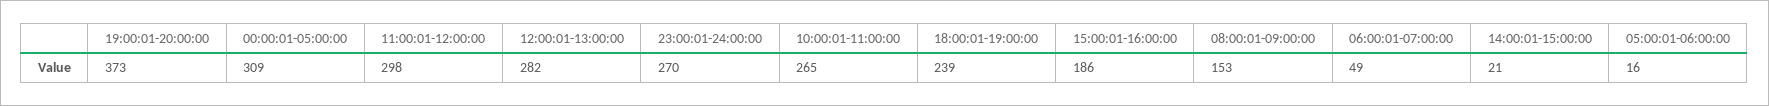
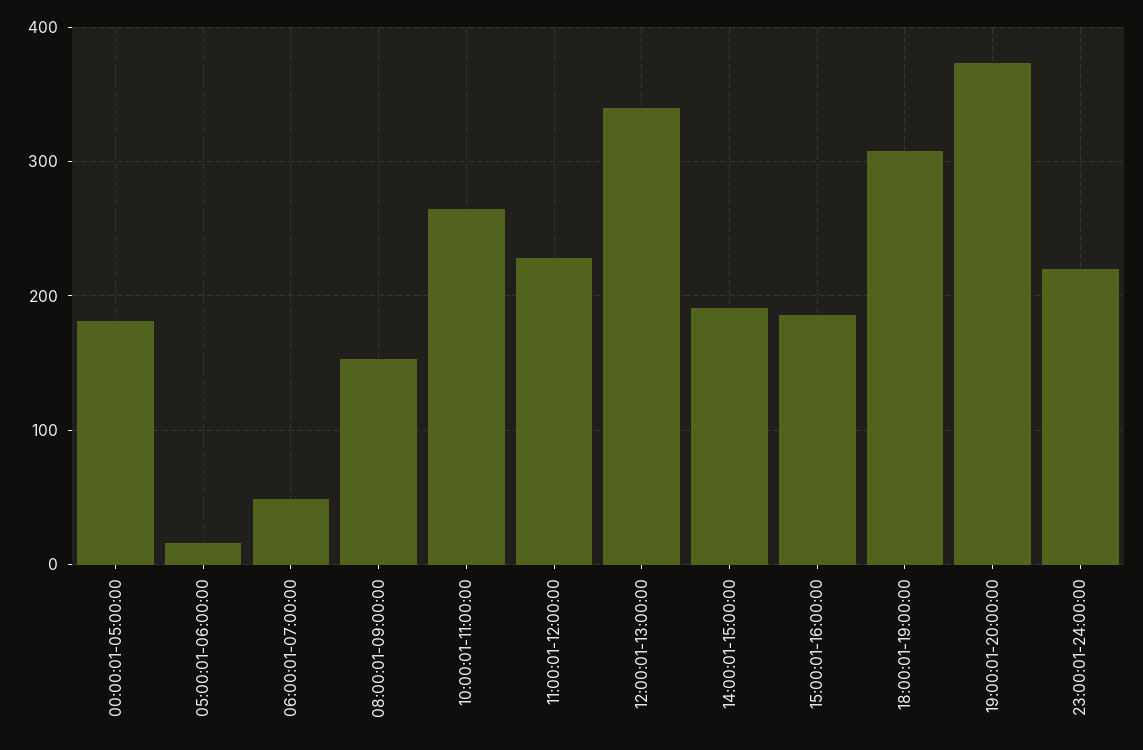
00:00:01-05:00:00: 309 -> 180
11:00:01-12:00:00: 298 -> 230
12:00:01-13:00:00: 282 -> 340
23:00:01-24:00:00: 270 -> 220
18:00:01-19:00:00: 239 -> 310
14:00:01-15:00:00: 21 -> 190

